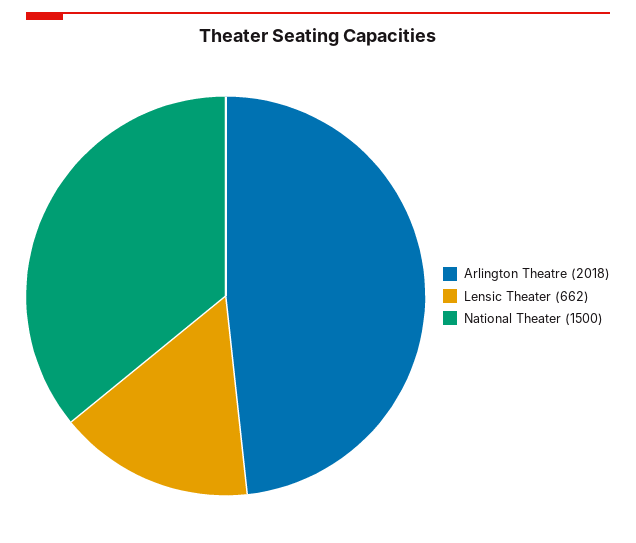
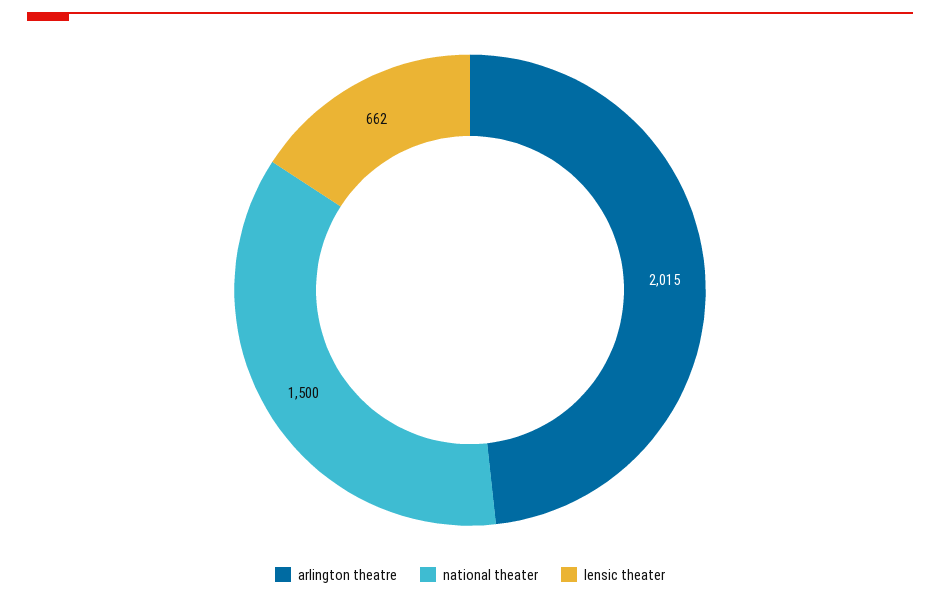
Arlington Theatre: 2018 -> 2015

